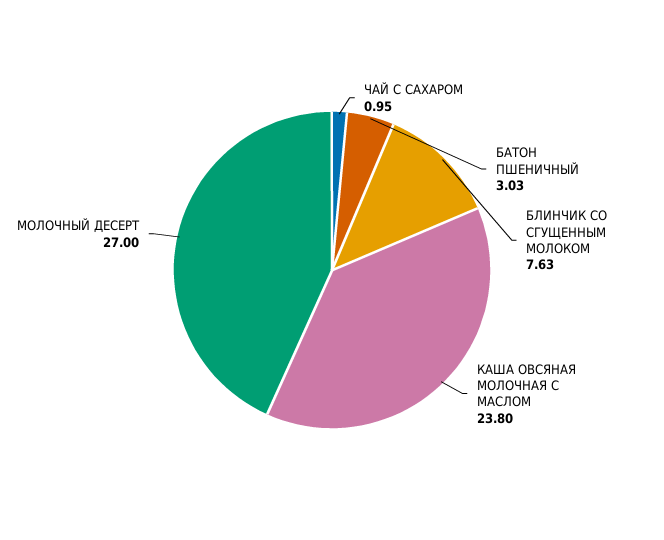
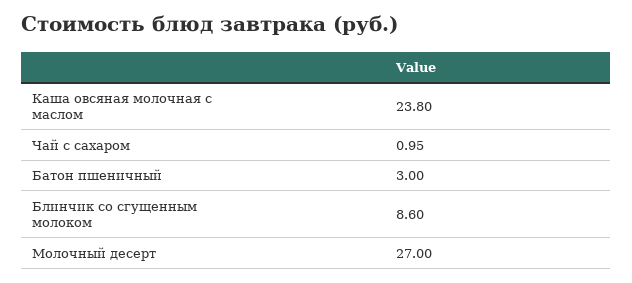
БАТОН ПШЕНИЧНЫЙ: 3.03 -> 3
БЛИНЧИК СО СГУЩЕННЫМ МОЛОКОМ: 7.63 -> 8.6

